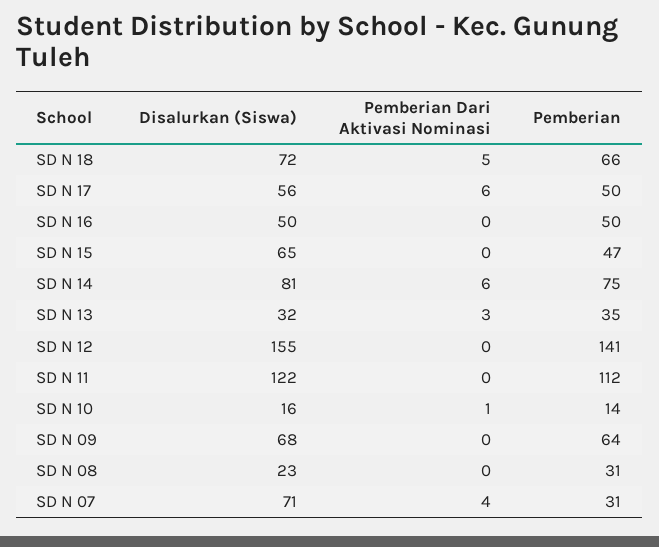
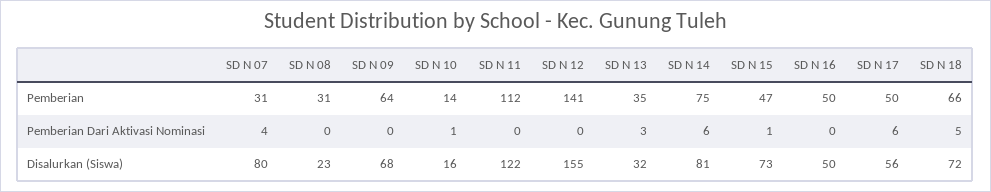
Disalurkan (Siswa), SD N 15: 65 -> 73
Pemberian Dari Aktivasi Nominasi, SD N 15: 0 -> 1
Disalurkan (Siswa), SD N 07: 71 -> 80

